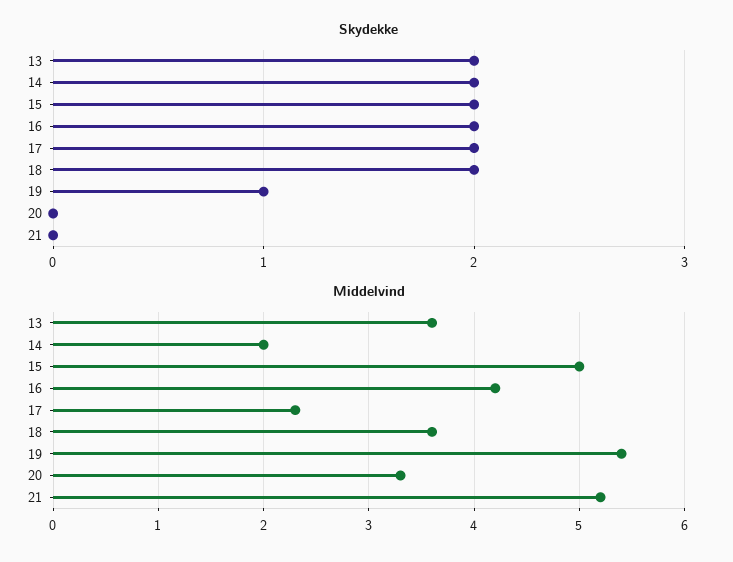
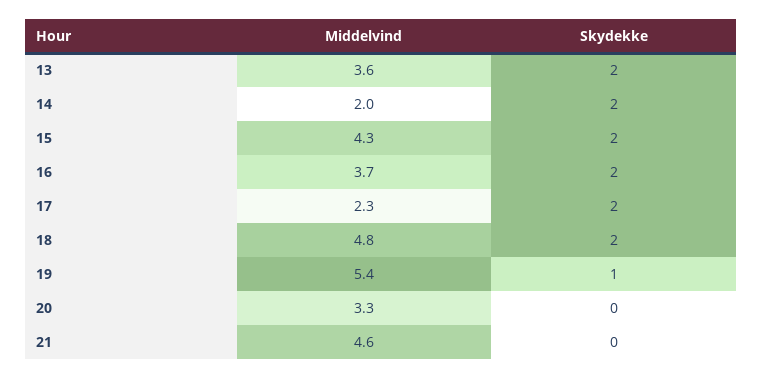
Middelvind, 15: 5 -> 4.3
Middelvind, 16: 4.2 -> 3.7
Middelvind, 18: 3.6 -> 4.8
Middelvind, 21: 5.2 -> 4.6

